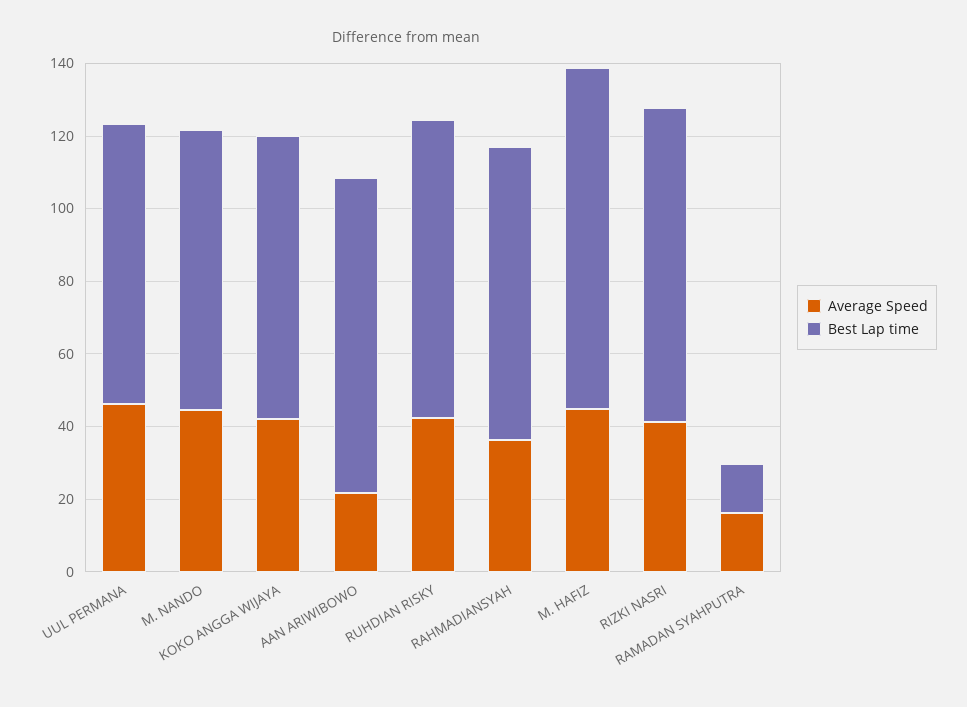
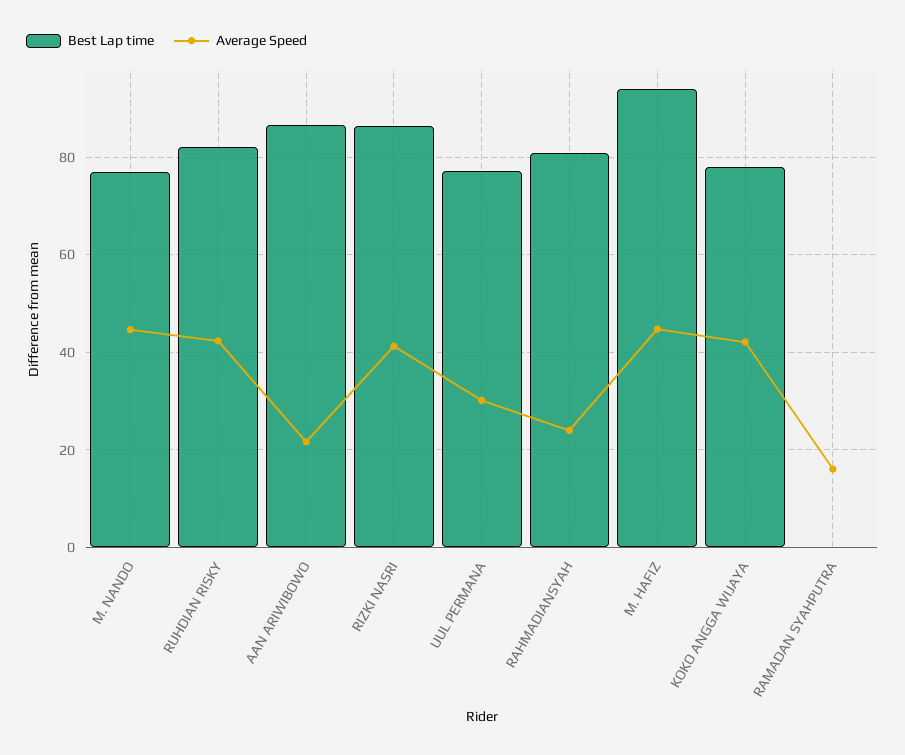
Average Speed, UUL PERMANA: 45 -> 30
Average Speed, RAHMADIANSYAH: 35 -> 24
Best Lap time, RAMADAN SYAHPUTRA: 15 -> 0

